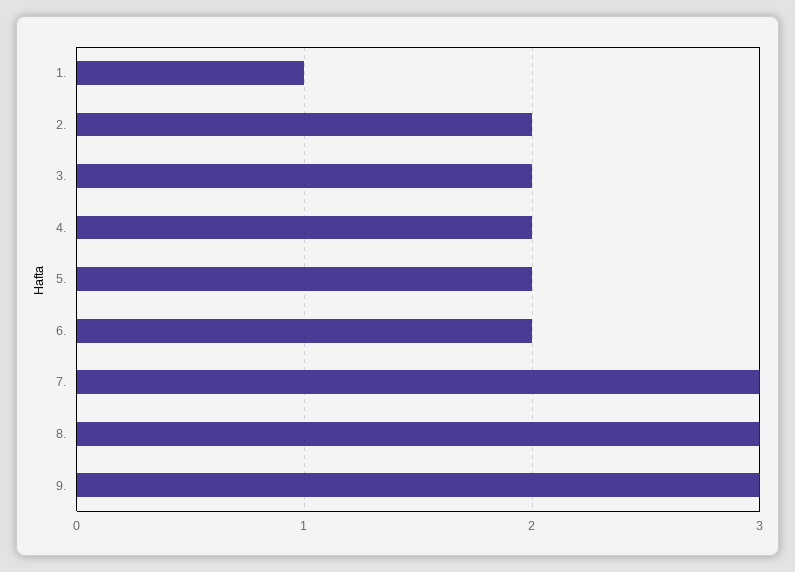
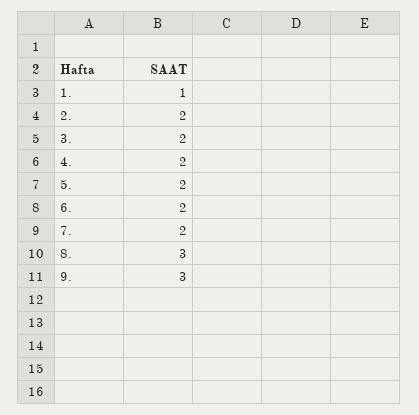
7.: 3 -> 2

